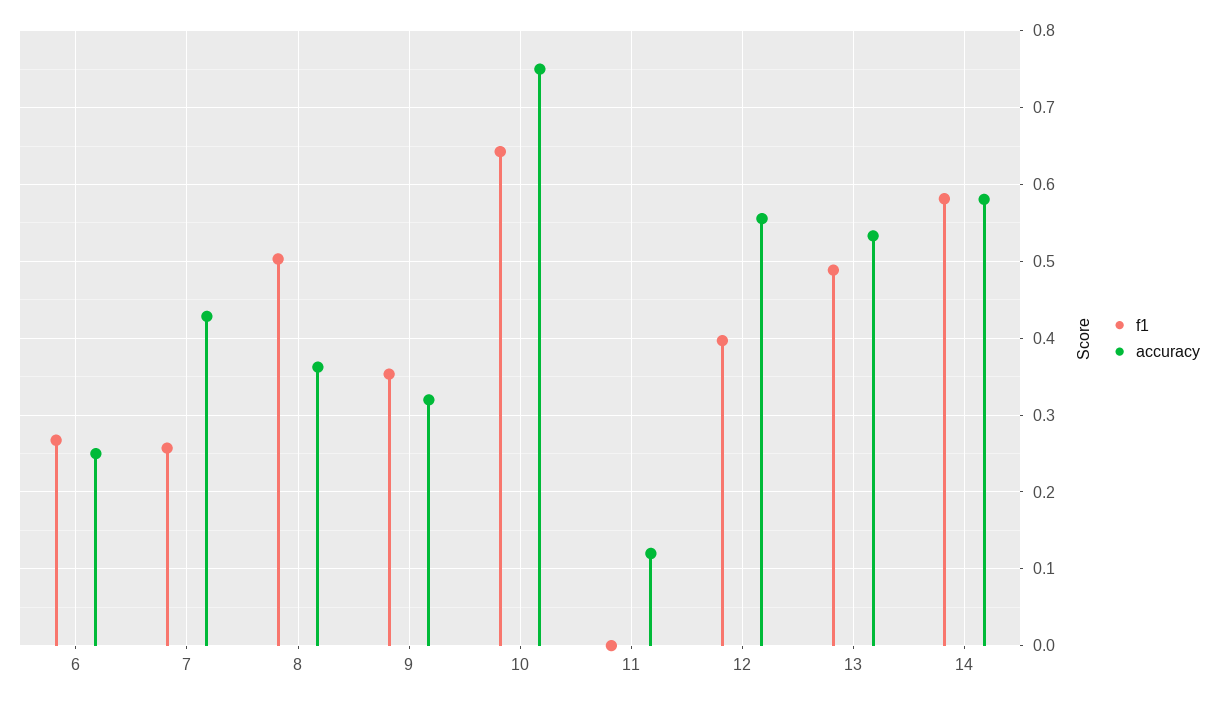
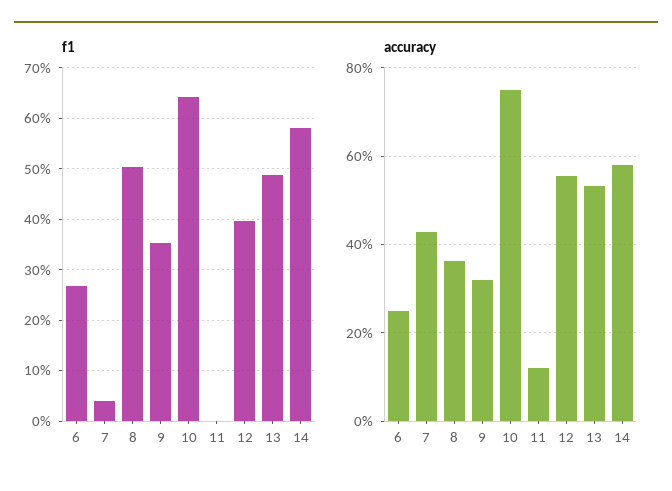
f1, 7: 0.26 -> 0.04

